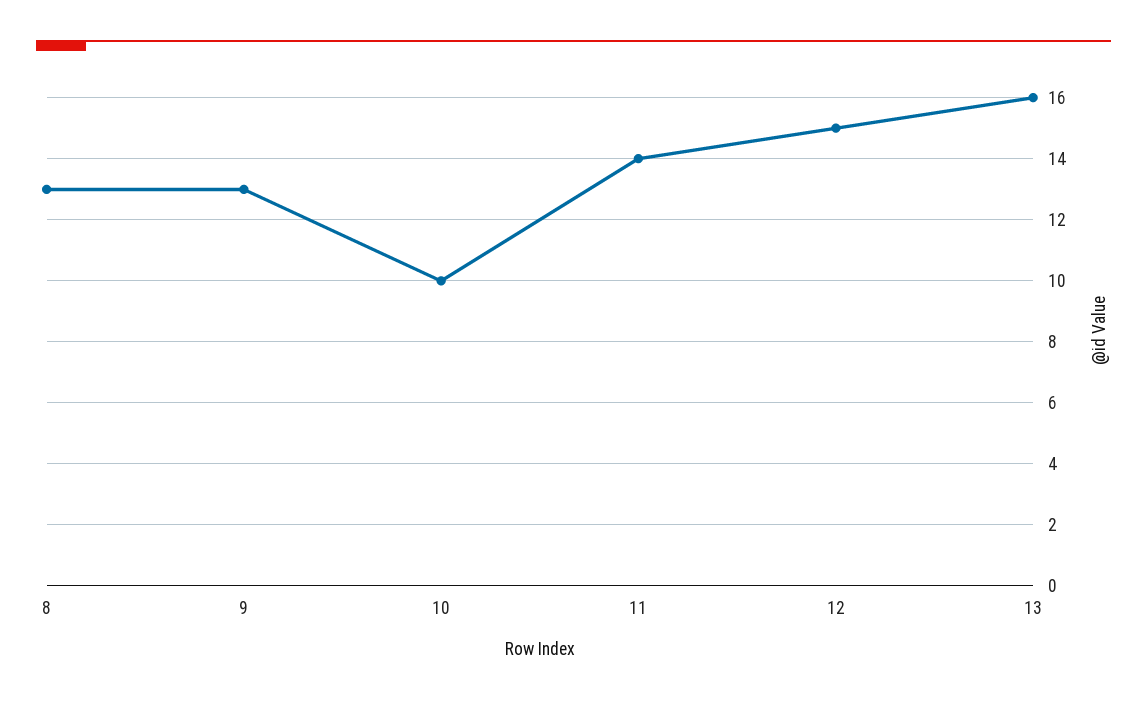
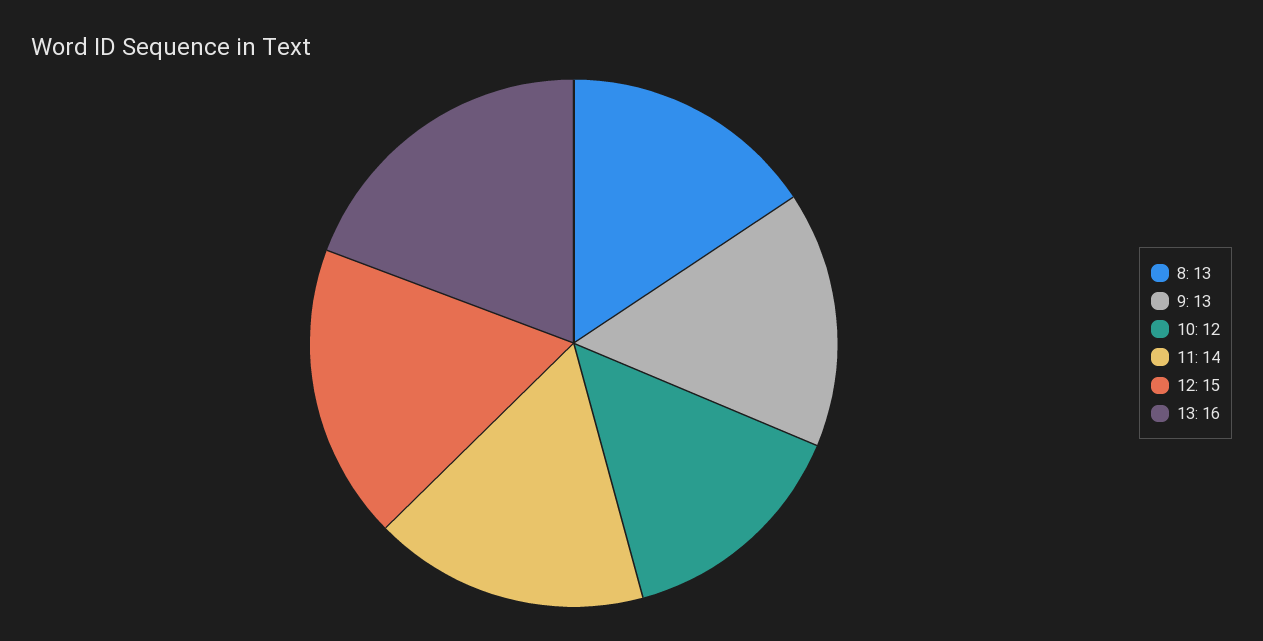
10: 10 -> 12

